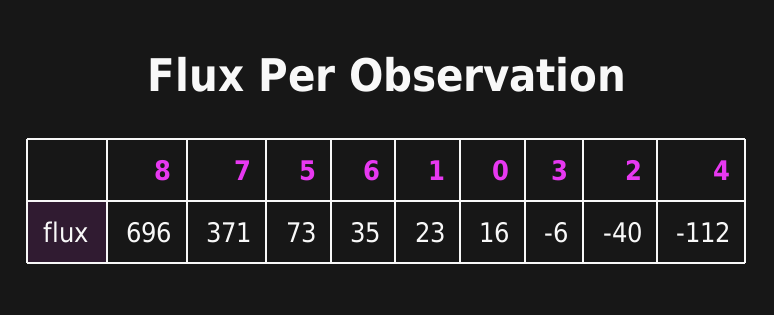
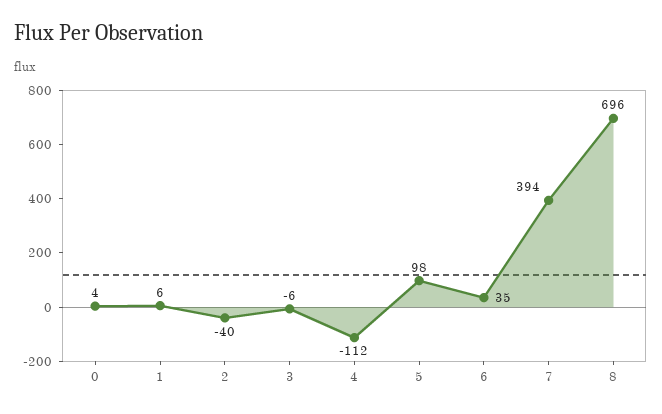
7: 371 -> 394
5: 73 -> 98
1: 23 -> 6
0: 16 -> 4

